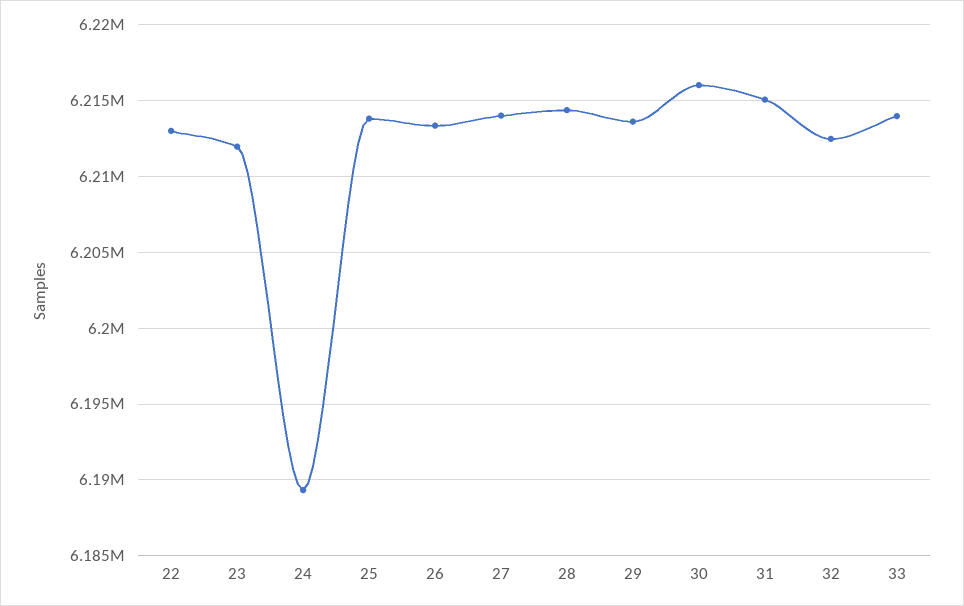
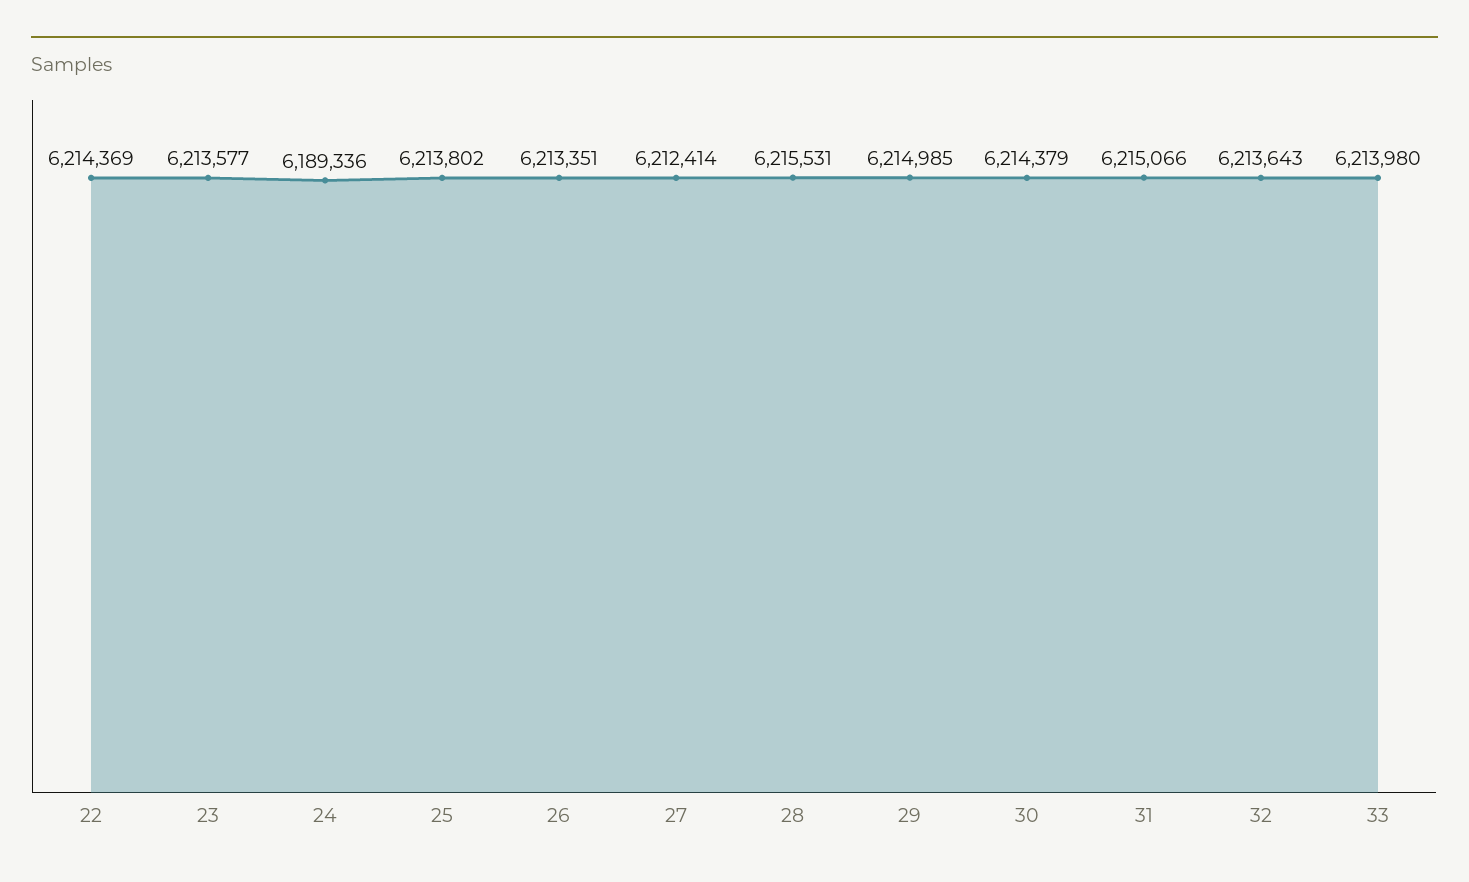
22: 6213000 -> 6214369
23: 6212000 -> 6213577
27: 6214000 -> 6212414
28: 6214500 -> 6215531
29: 6213500 -> 6214985
30: 6216000 -> 6214379
32: 6212500 -> 6213643

